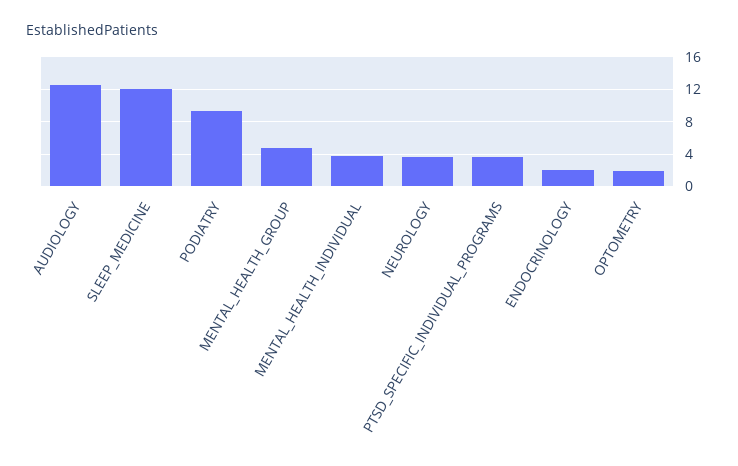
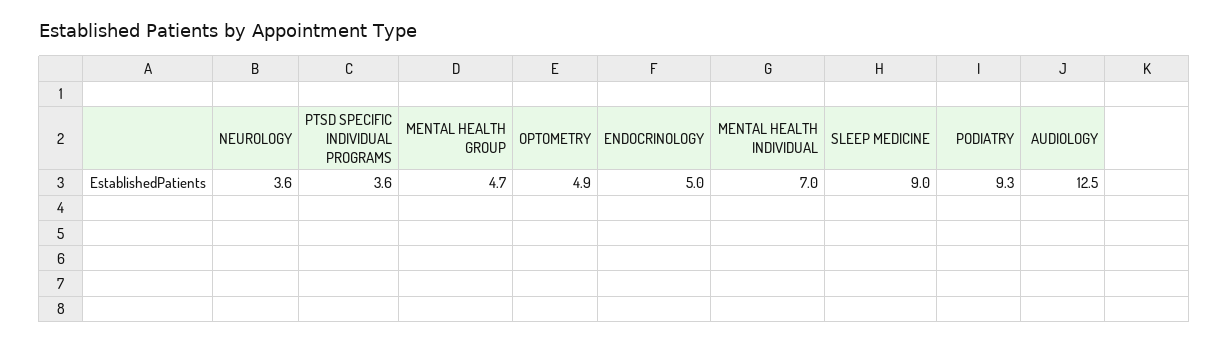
SLEEP_MEDICINE: 12 -> 9
MENTAL_HEALTH_INDIVIDUAL: 4 -> 7
ENDOCRINOLOGY: 2 -> 5
OPTOMETRY: 2 -> 4.9

